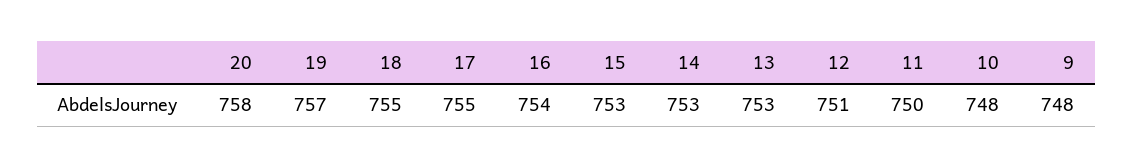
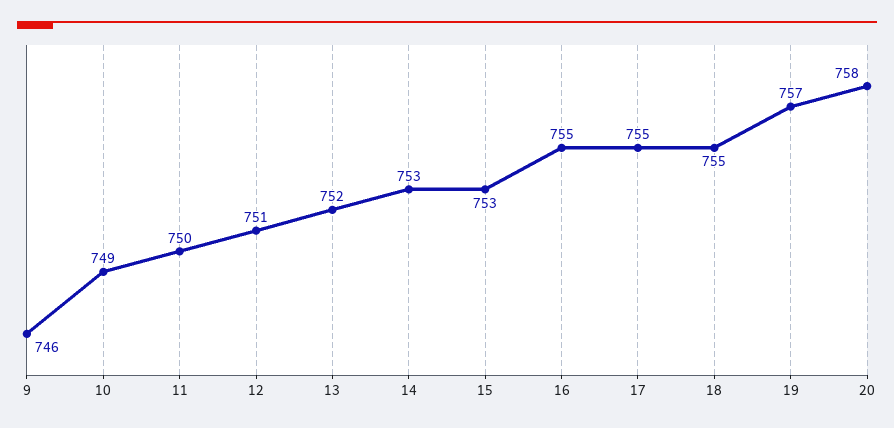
16: 754 -> 755
13: 753 -> 752
10: 748 -> 749
9: 748 -> 746

